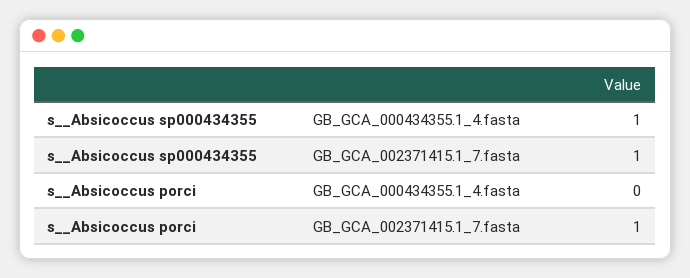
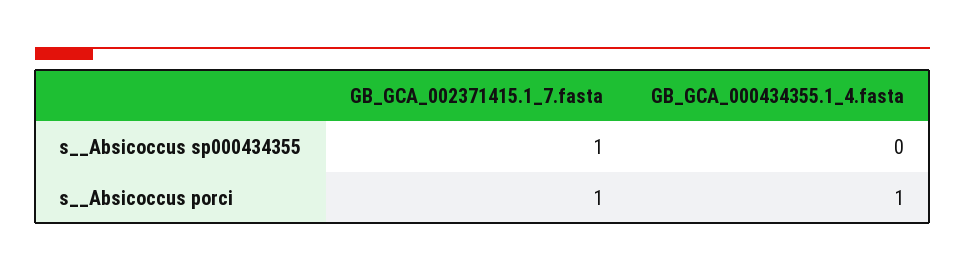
s__Absicoccus sp000434355, GB_GCA_000434355.1_4.fasta: 1 -> 0
s__Absicoccus porci, GB_GCA_000434355.1_4.fasta: 0 -> 1

